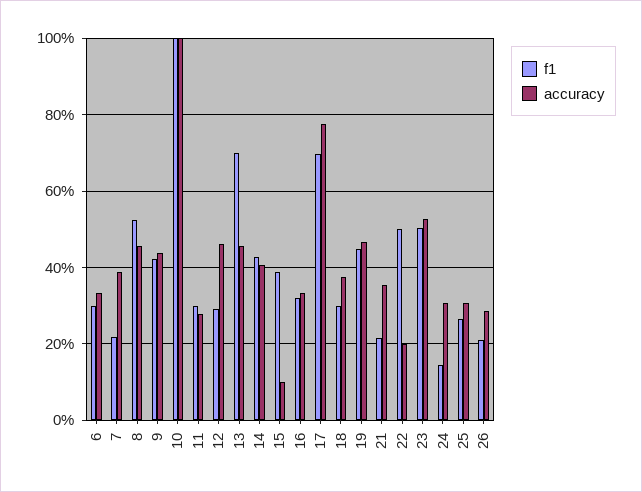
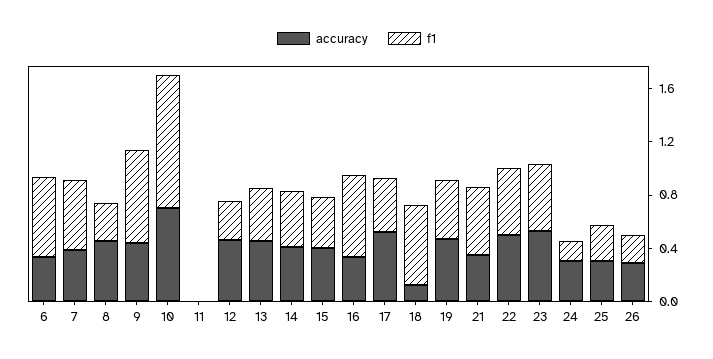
f1, 6: 0.3 -> 0.6
f1, 7: 0.22 -> 0.5
f1, 8: 0.52 -> 0.3
f1, 9: 0.42 -> 0.7
accuracy, 10: 1 -> 0.7
f1, 11: 0.3 -> 0
accuracy, 11: 0.28 -> 0
f1, 13: 0.7 -> 0.4
accuracy, 15: 0.1 -> 0.4
f1, 16: 0.32 -> 0.6
f1, 17: 0.7 -> 0.4
accuracy, 17: 0.78 -> 0.5
f1, 18: 0.3 -> 0.6
accuracy, 18: 0.38 -> 0.1
f1, 21: 0.22 -> 0.5
accuracy, 22: 0.2 -> 0.5

